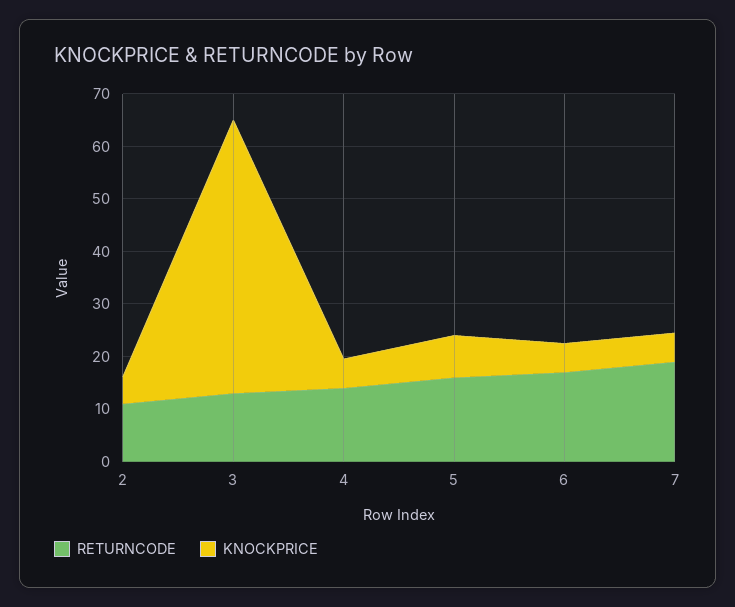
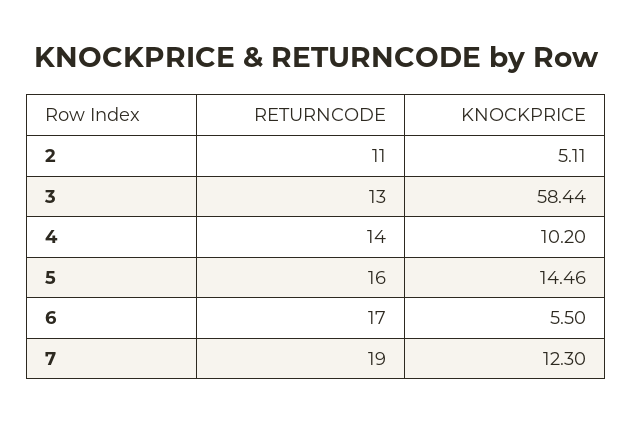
KNOCKPRICE, 3: 52 -> 58.44
KNOCKPRICE, 4: 6 -> 10.2
KNOCKPRICE, 5: 8 -> 14.46
KNOCKPRICE, 7: 6 -> 12.3

